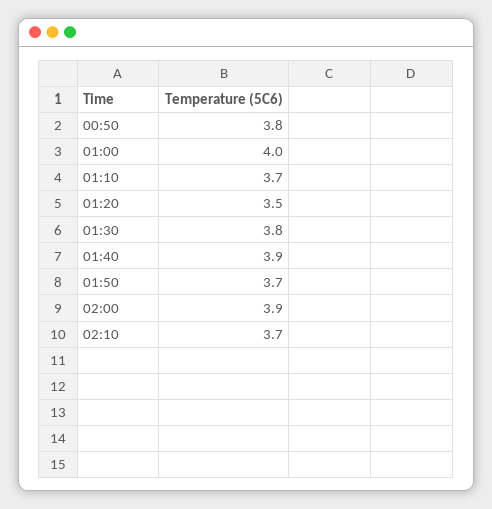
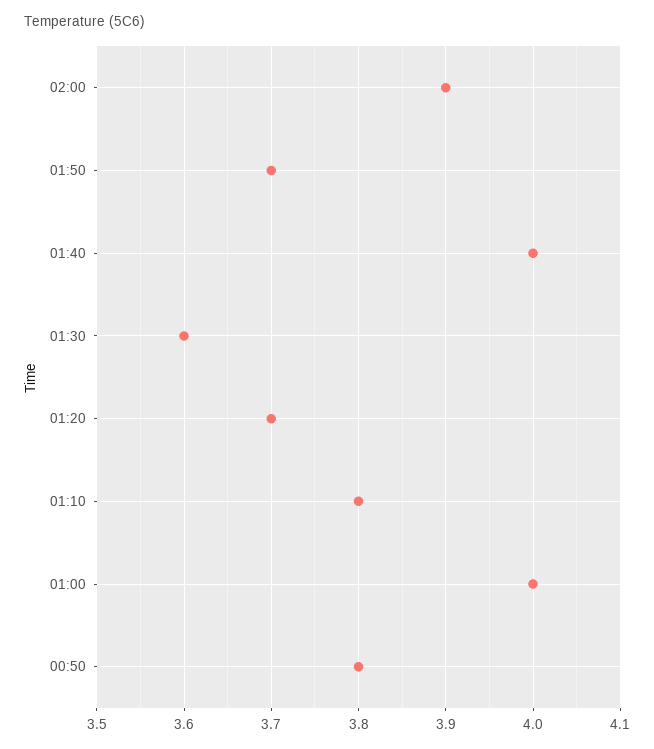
01:10: 3.7 -> 3.8
01:20: 3.5 -> 3.7
01:30: 3.8 -> 3.6
01:40: 3.9 -> 4
02:10: 3.7 -> none

